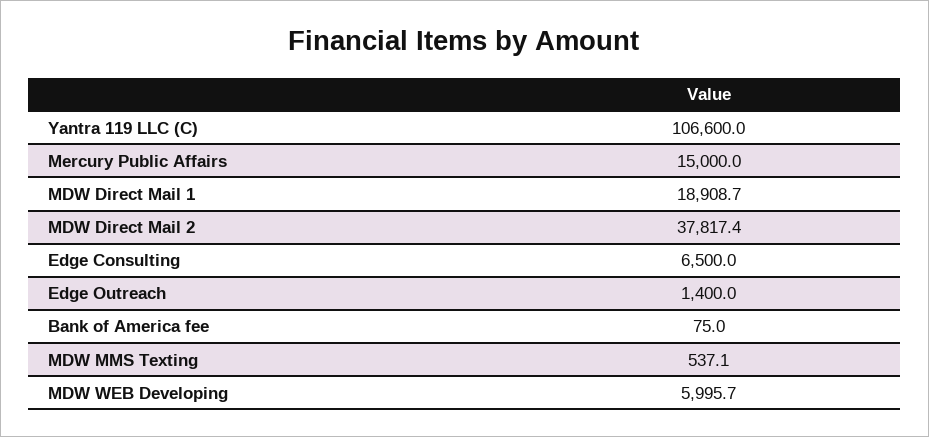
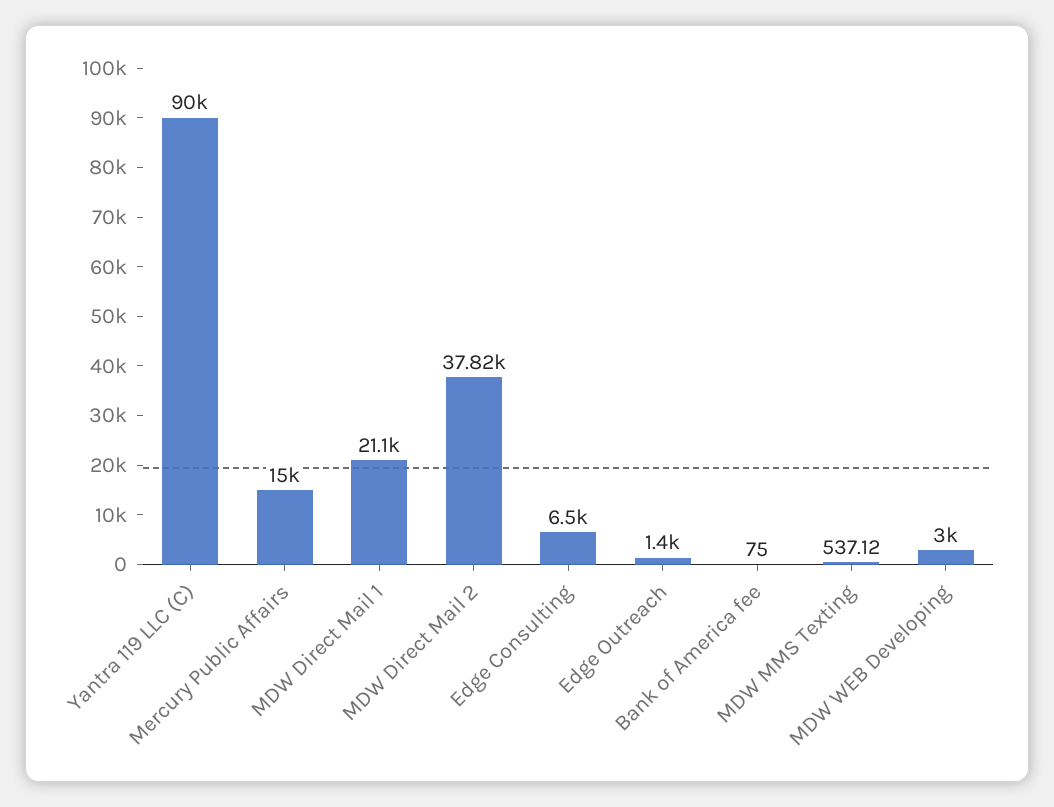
Yantra 119 LLC (C): 106600 -> 90000
MDW Direct Mail 1: 18908.7 -> 21100
MDW WEB Developing: 5995.7 -> 3000

